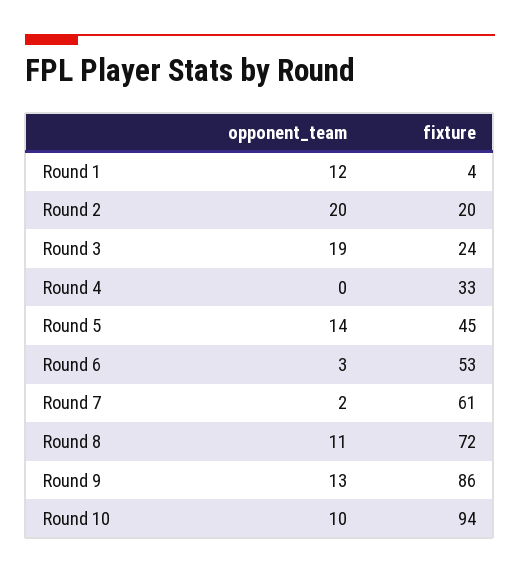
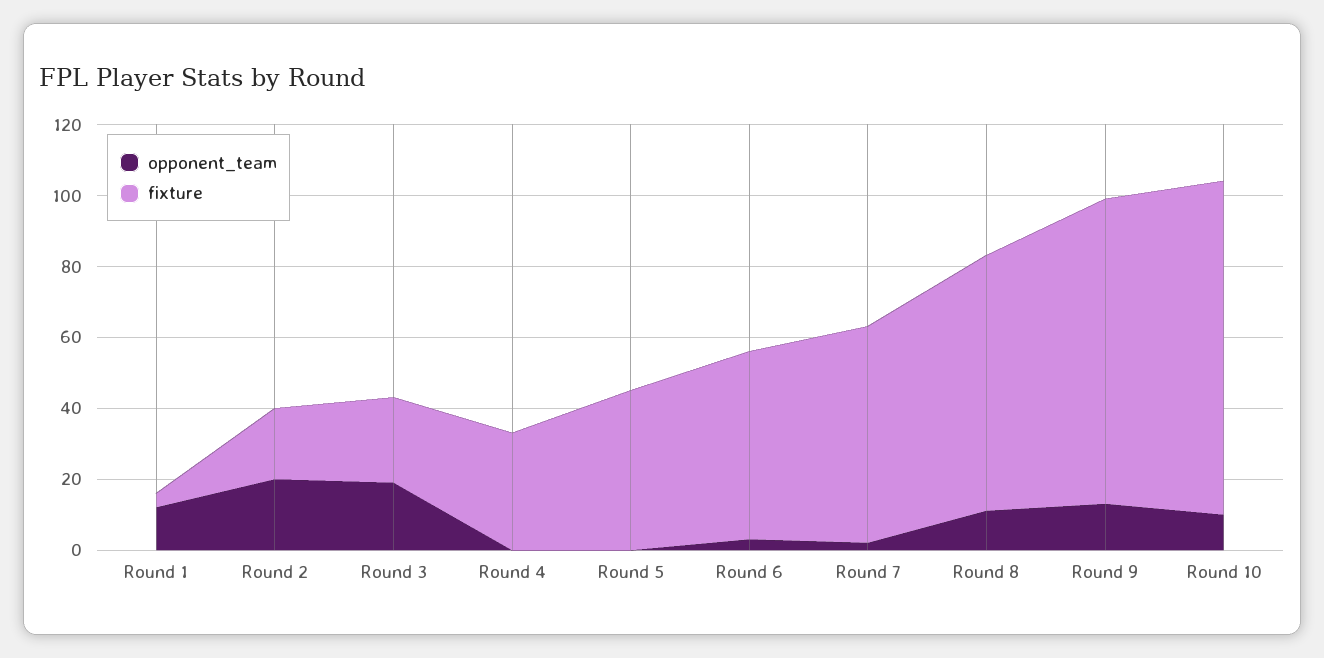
opponent_team, Round 5: 14 -> 0

